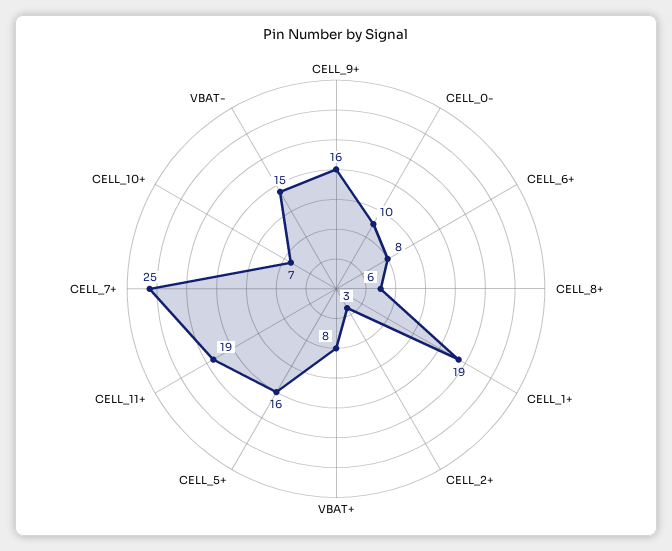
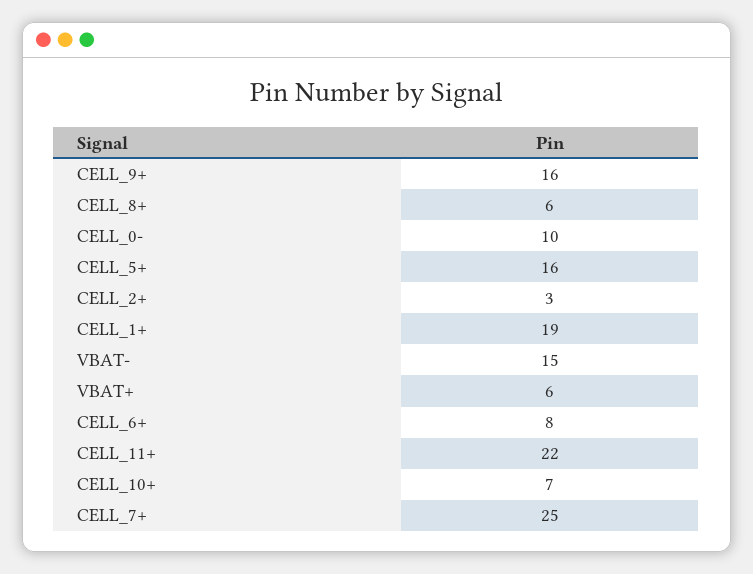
VBAT+: 8 -> 6
CELL_11+: 19 -> 22

